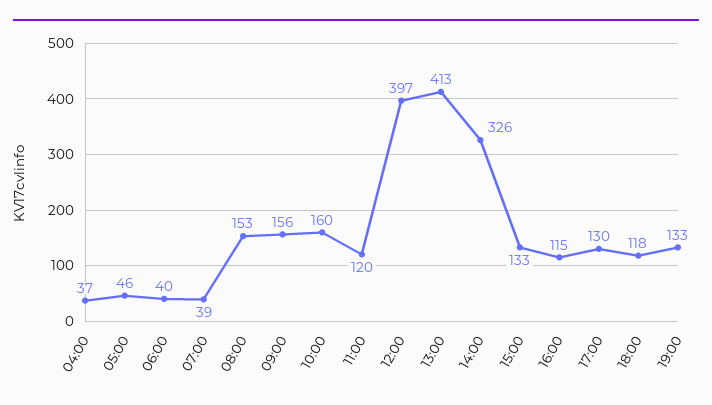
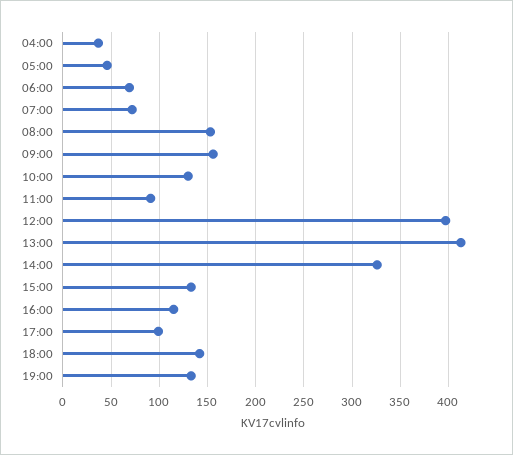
06:00: 40 -> 70
07:00: 39 -> 70
10:00: 160 -> 130
11:00: 120 -> 90
17:00: 130 -> 100
18:00: 118 -> 140

